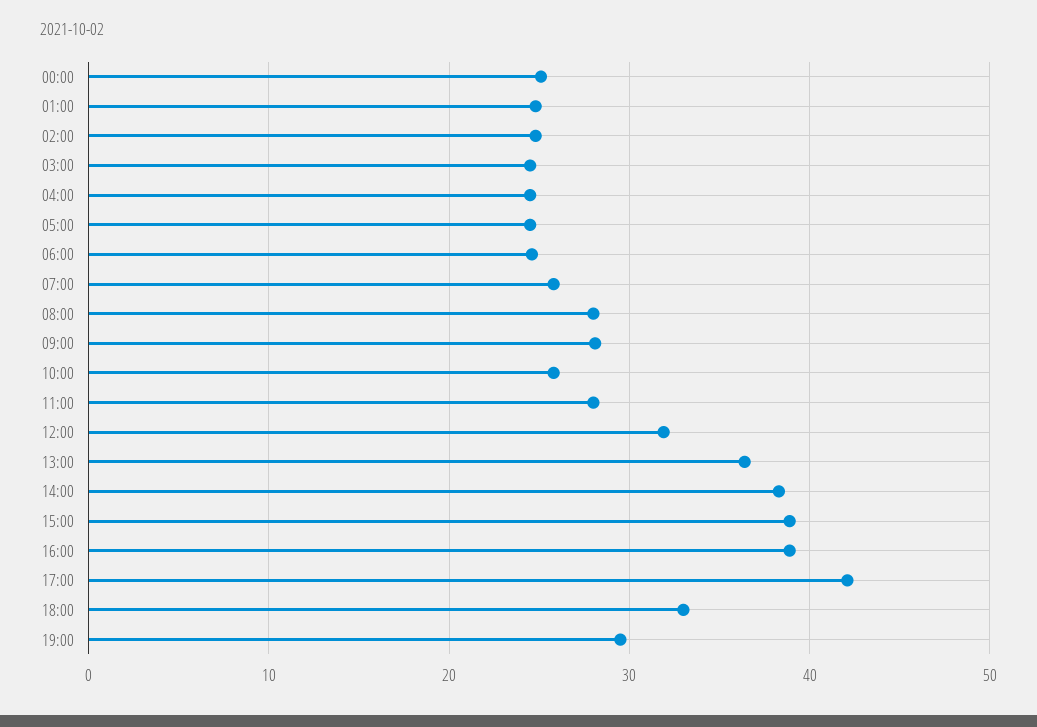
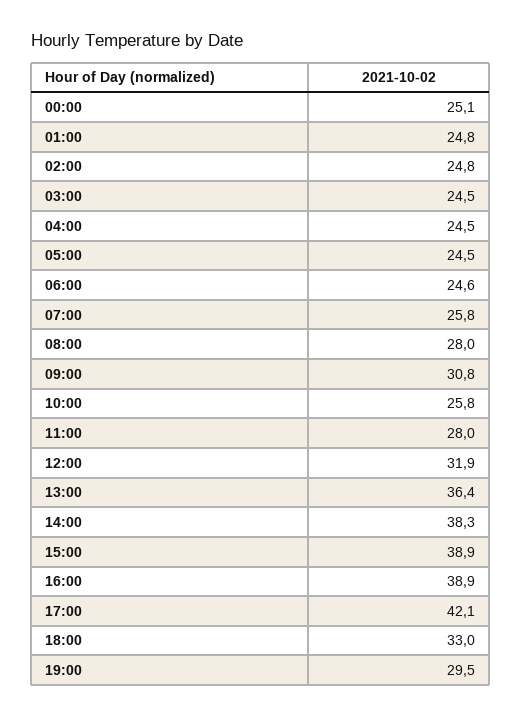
09:00: 28 -> 30.8

